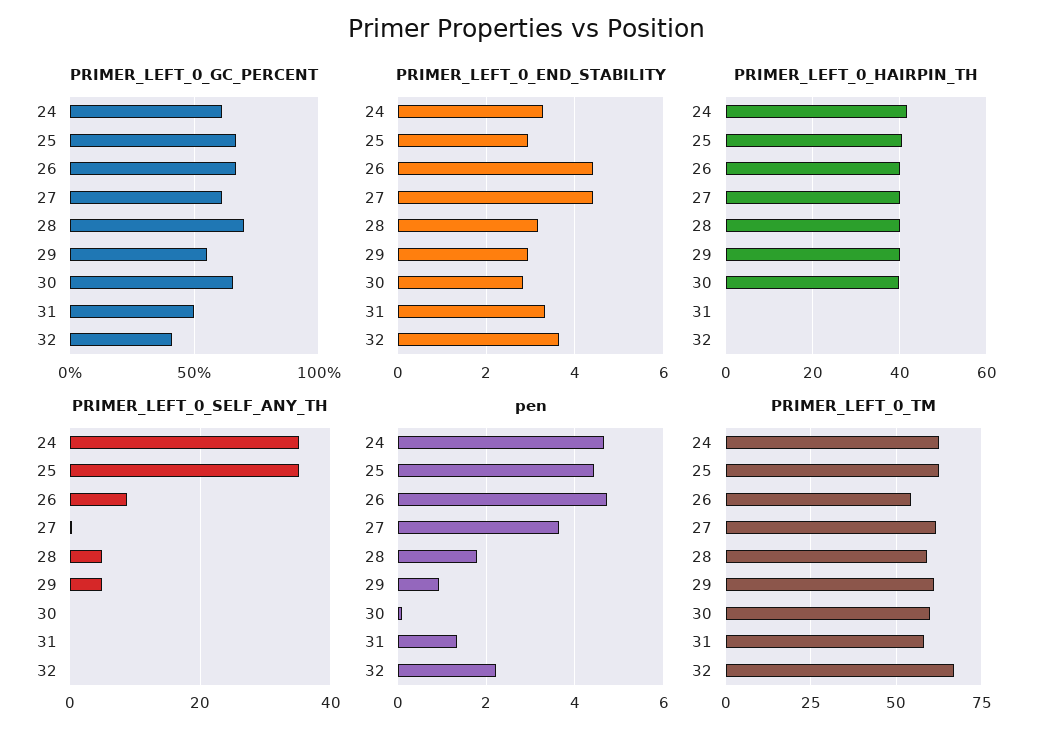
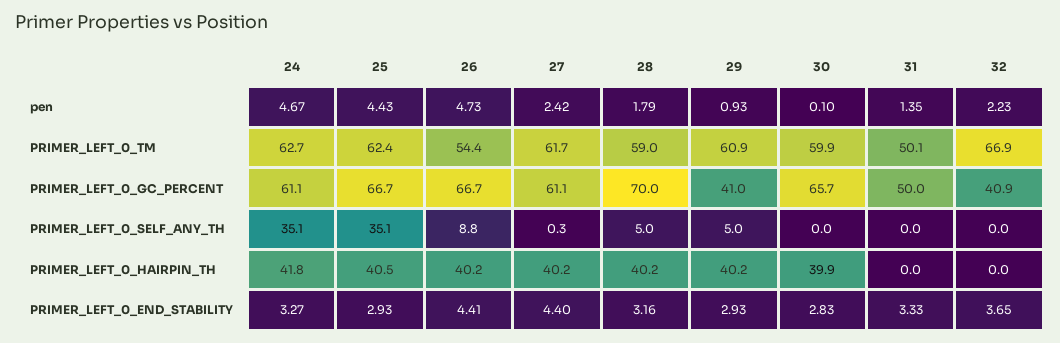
PRIMER_LEFT_0_GC_PERCENT, 29: 55 -> 41
pen, 27: 3.6 -> 2.42
PRIMER_LEFT_0_TM, 31: 57.5 -> 50.1

